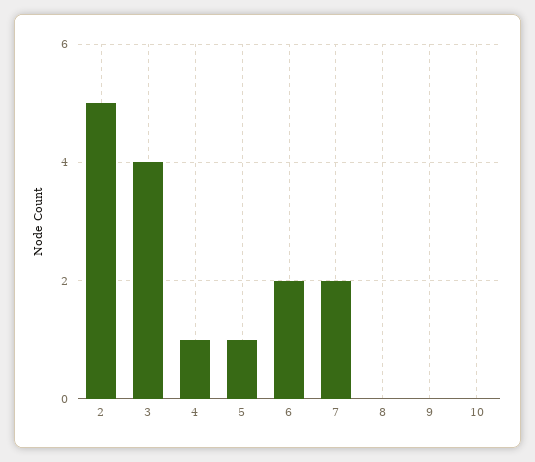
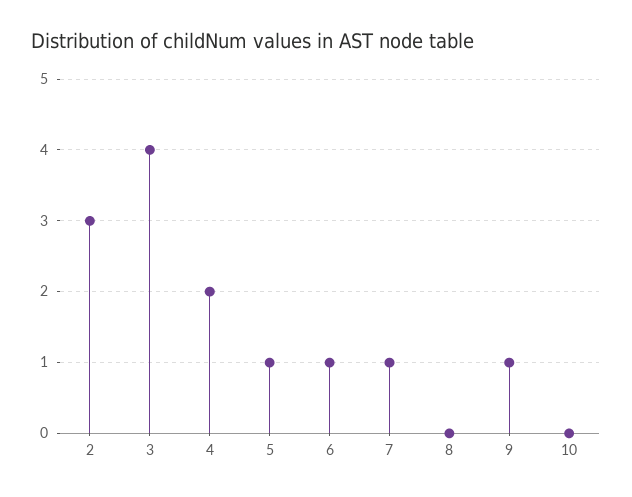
2: 5 -> 3
4: 1 -> 2
6: 2 -> 1
7: 2 -> 1
9: 0 -> 1

